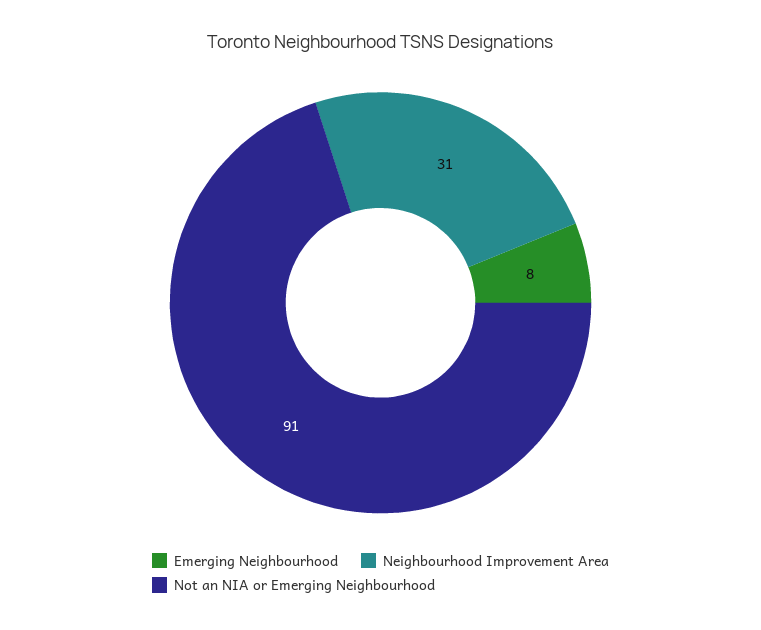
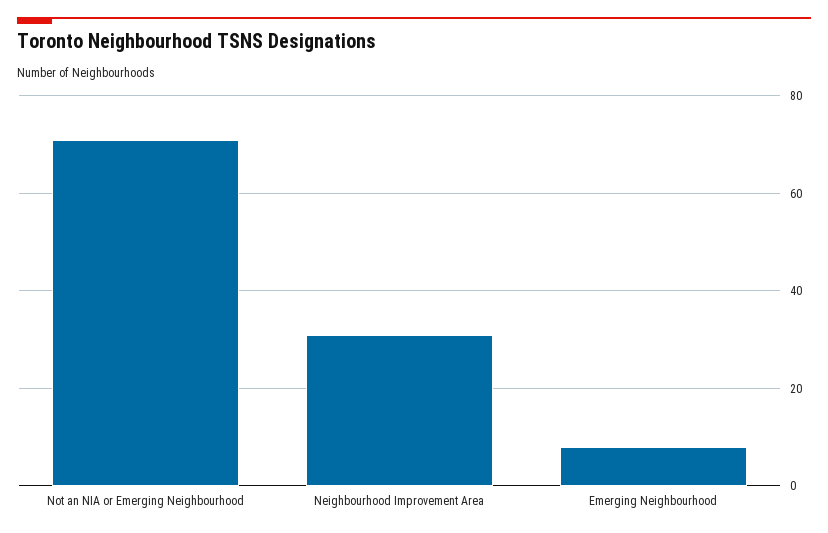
Not an NIA or Emerging Neighbourhood: 91 -> 70

